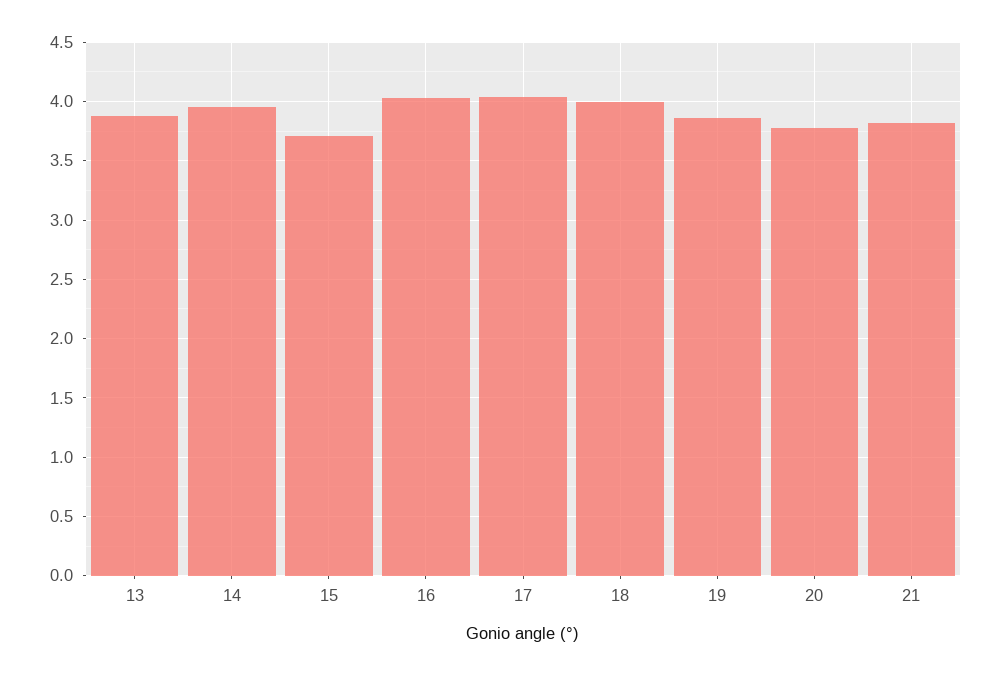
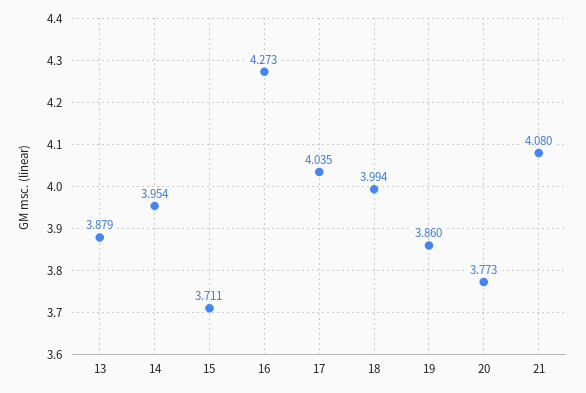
16: 4 -> 4.273
21: 3.8 -> 4.08

